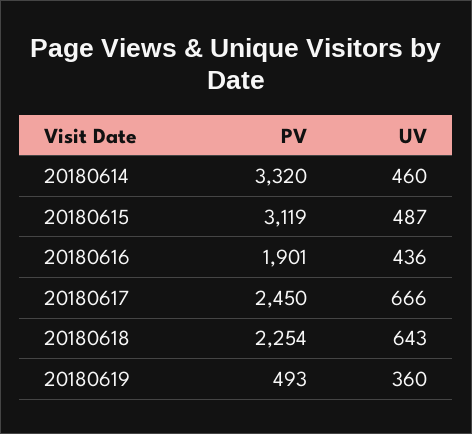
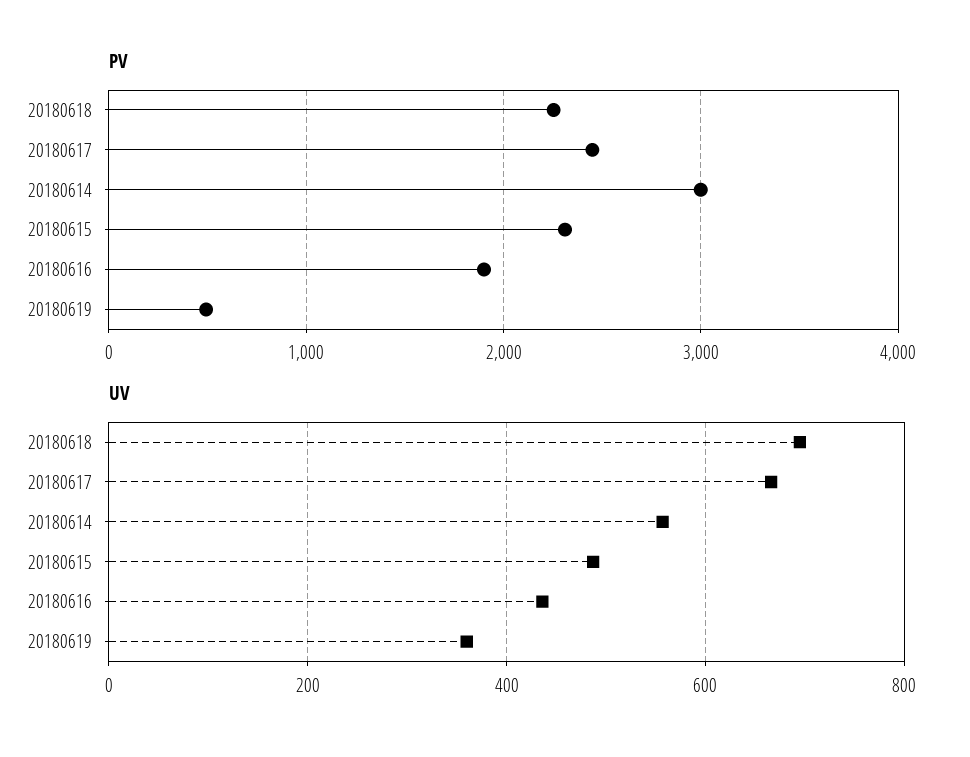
PV, 20180614: 3320 -> 3000
UV, 20180614: 460 -> 560
PV, 20180615: 3119 -> 2300
UV, 20180618: 643 -> 700

